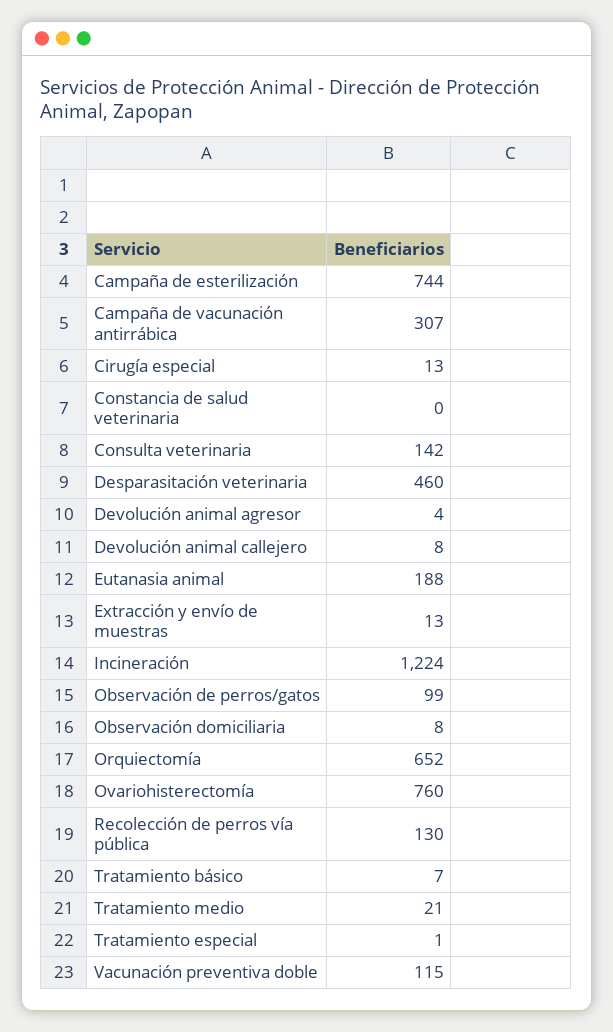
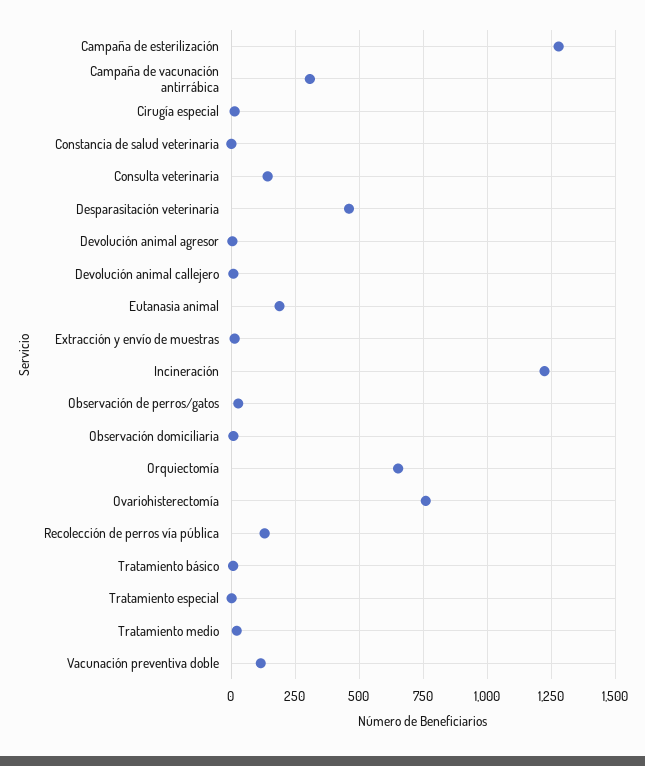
Campaña de esterilización: 744 -> 1275
Observación de perros/gatos: 99 -> 25

